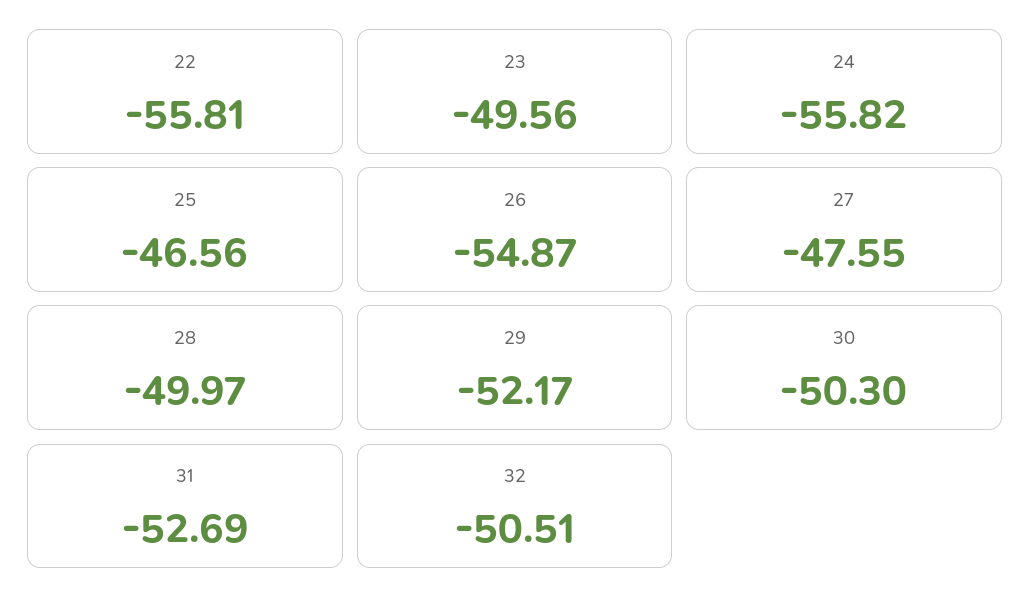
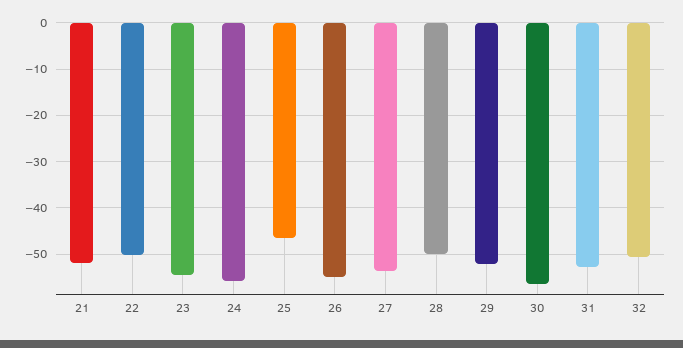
22: -55.81 -> -50
23: -49.56 -> -54
27: -47.55 -> -54
30: -50.3 -> -56
21: none -> -52

